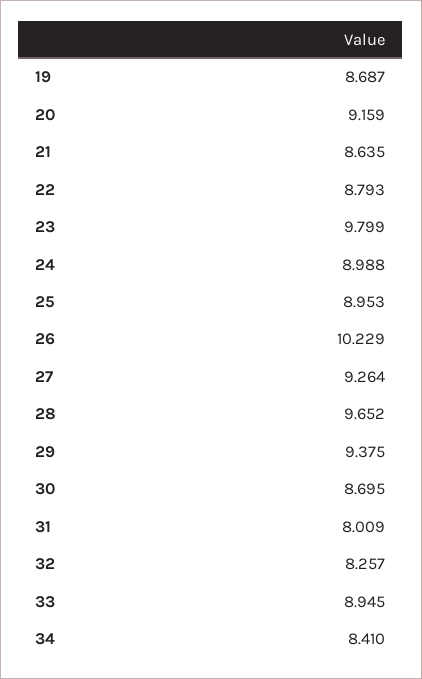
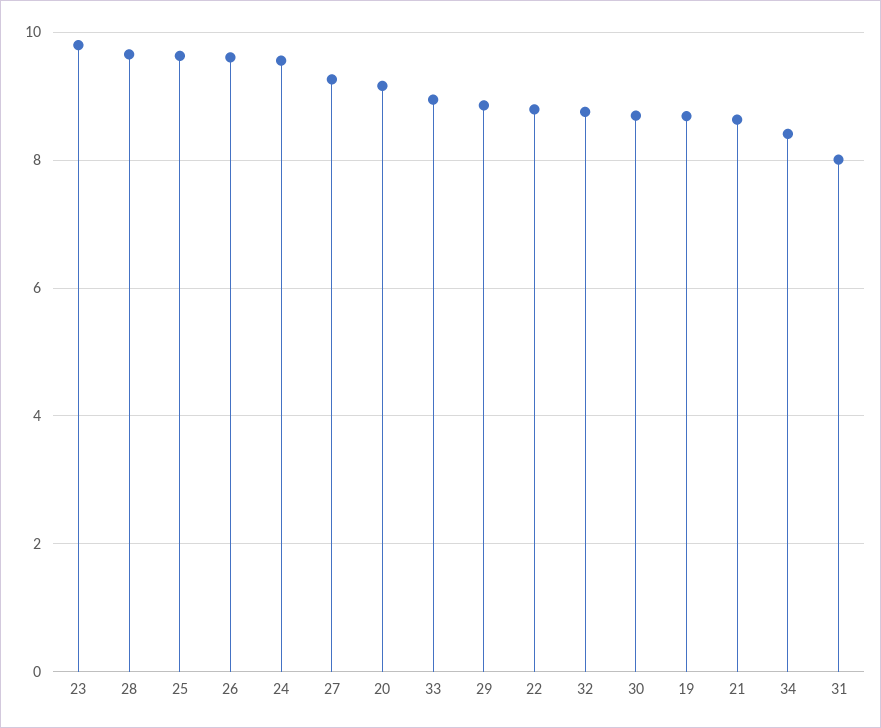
24: 8.988 -> 9.6
25: 8.953 -> 9.6
26: 10.229 -> 9.6
29: 9.375 -> 8.8
32: 8.257 -> 8.8

